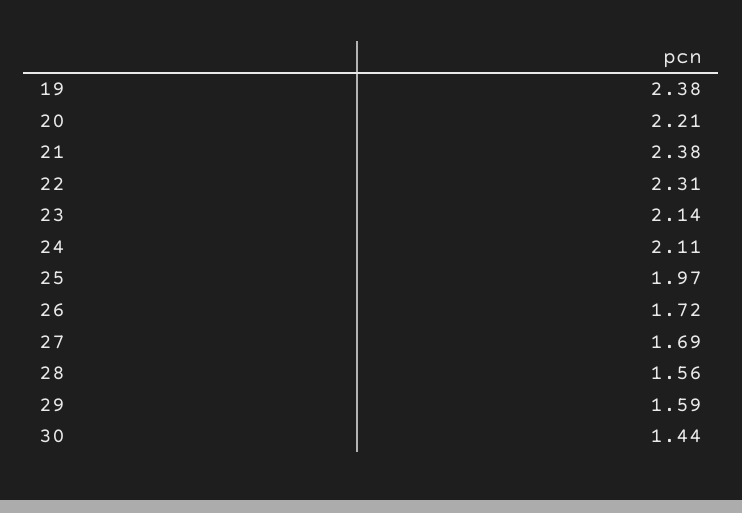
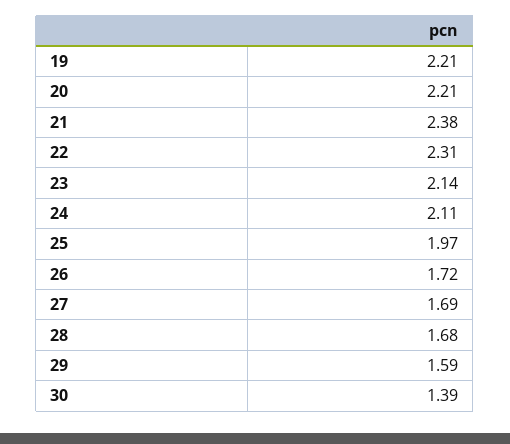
19: 2.38 -> 2.21
28: 1.56 -> 1.68
30: 1.44 -> 1.39

